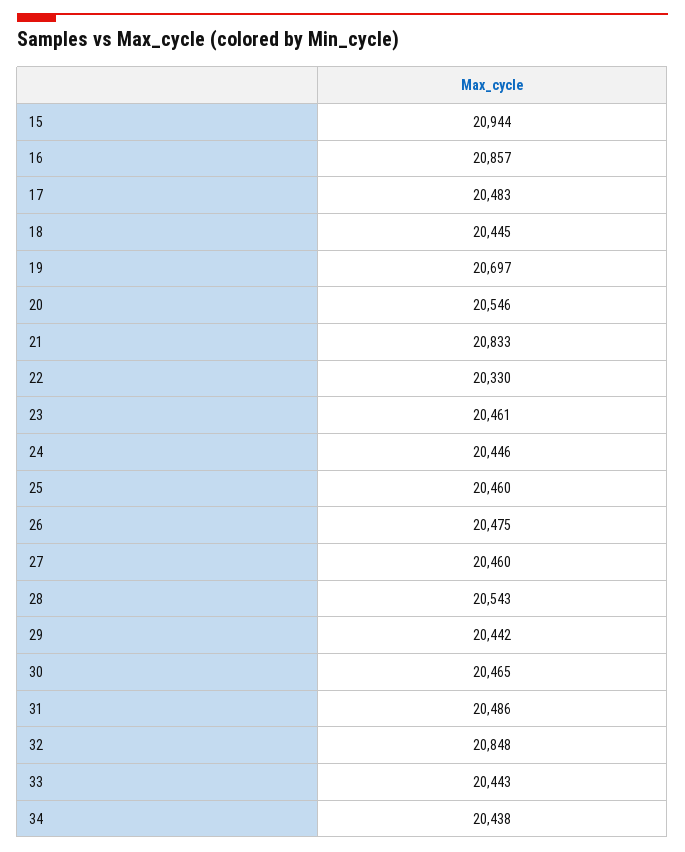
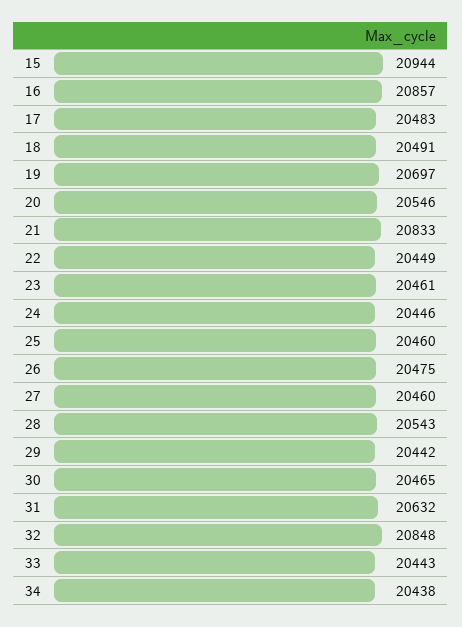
18: 20445 -> 20491
22: 20330 -> 20449
31: 20486 -> 20632

